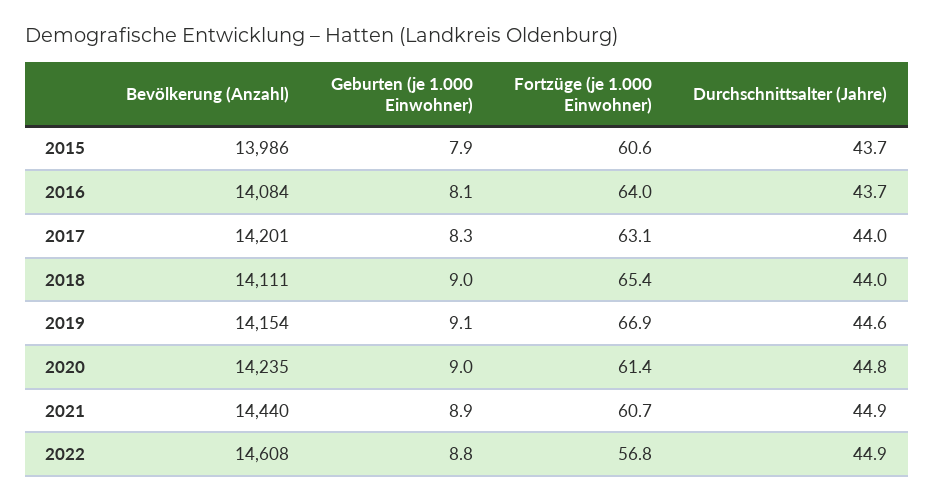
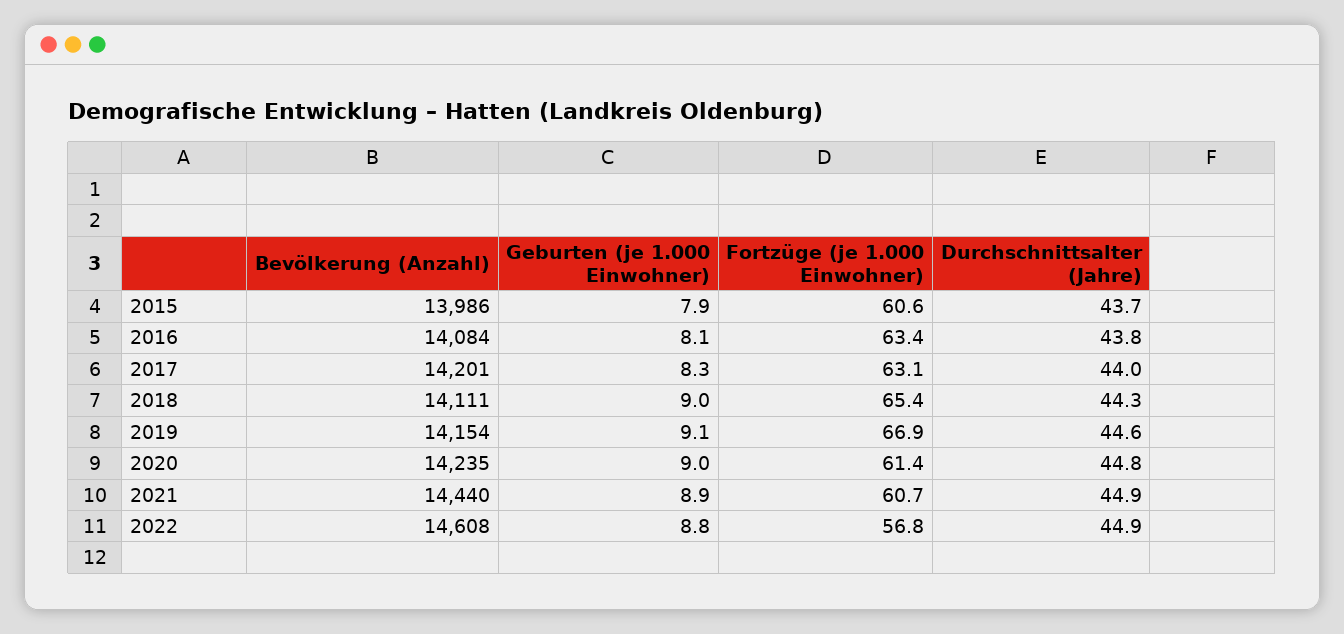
Fortzüge (je 1.000 Einwohner), 2016: 64 -> 63.4
Durchschnittsalter (Jahre), 2016: 43.7 -> 43.8
Durchschnittsalter (Jahre), 2018: 44 -> 44.3

